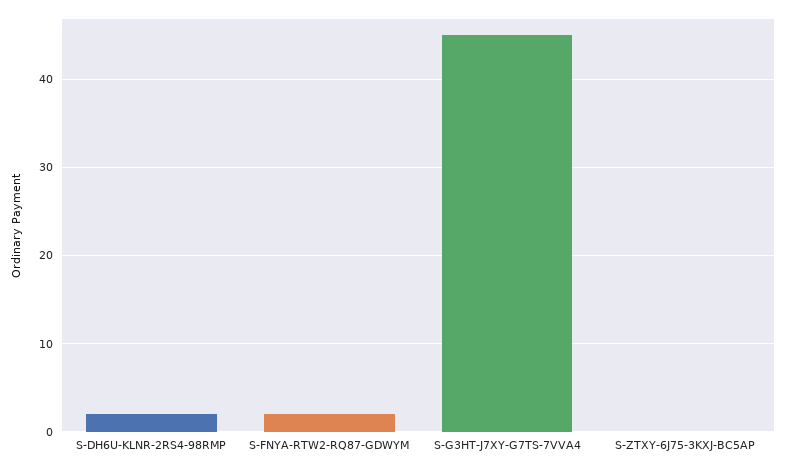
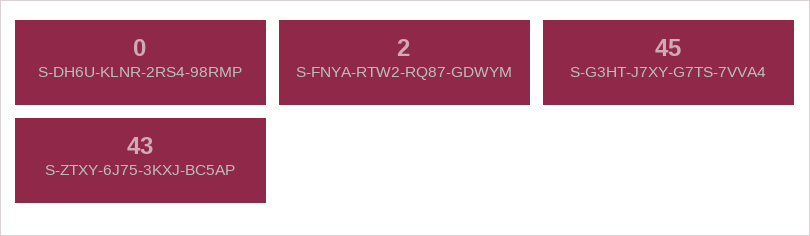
S-DH6U-KLNR-2RS4-98RMP: 2 -> 0
S-ZTXY-6J75-3KXJ-BC5AP: 0 -> 43

